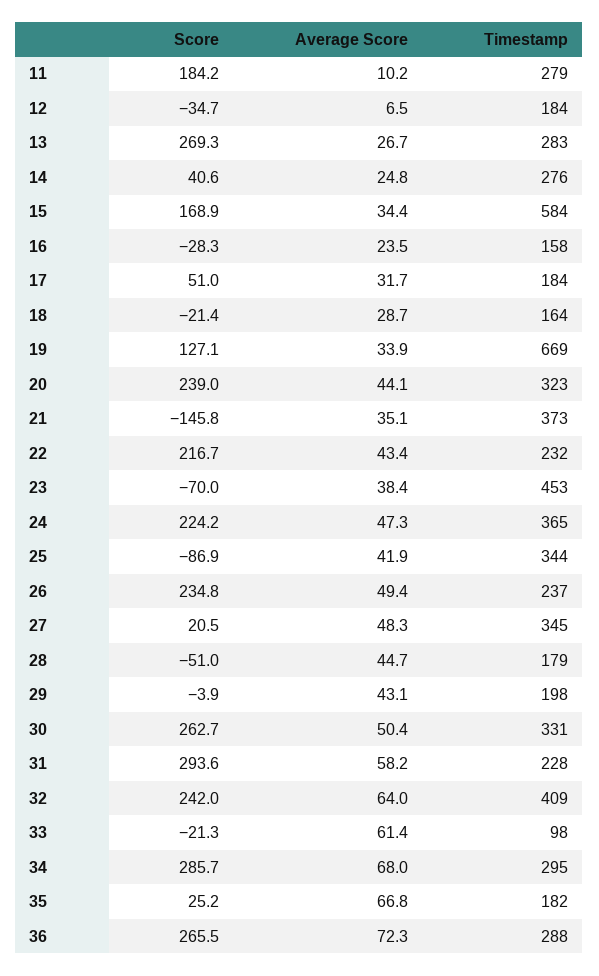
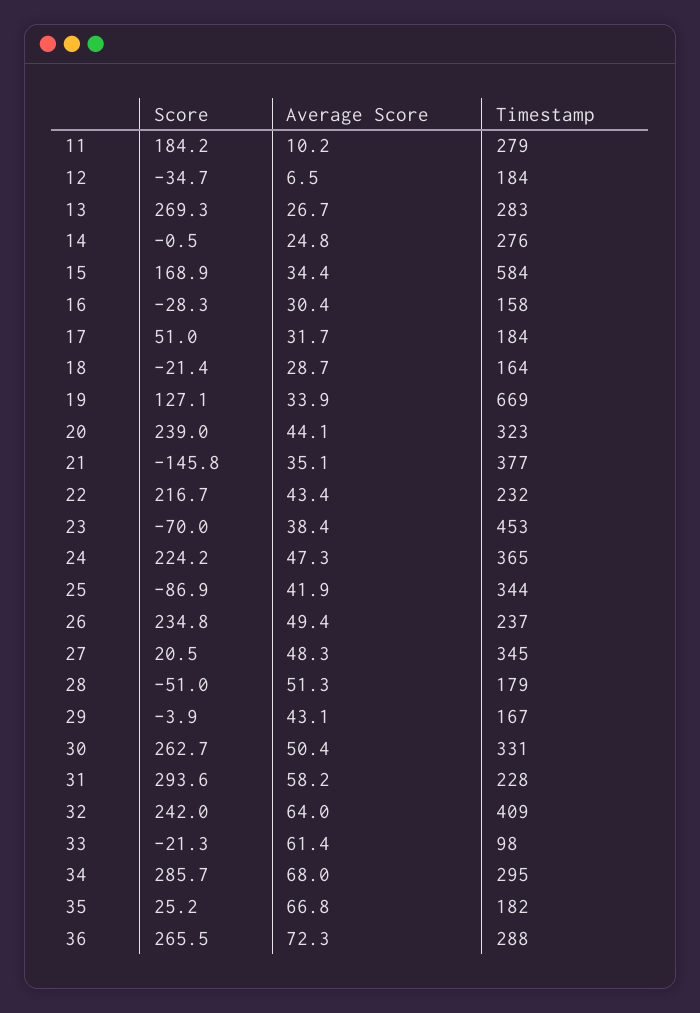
Score, 14: 40.6 -> -0.5
Average Score, 16: 23.5 -> 30.4
Timestamp, 21: 373 -> 377
Average Score, 28: 44.7 -> 51.3
Timestamp, 29: 198 -> 167

